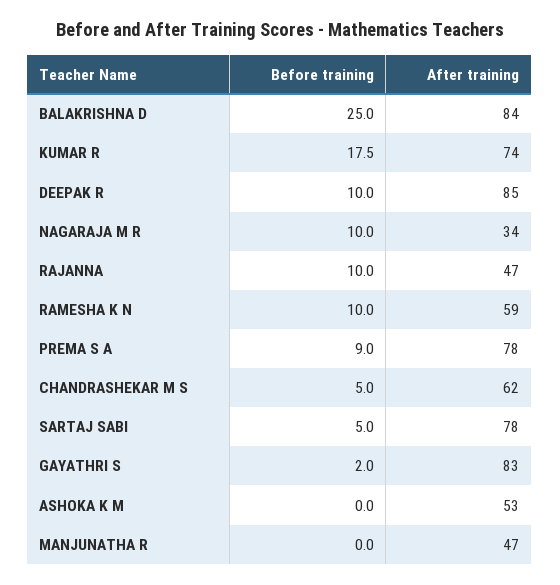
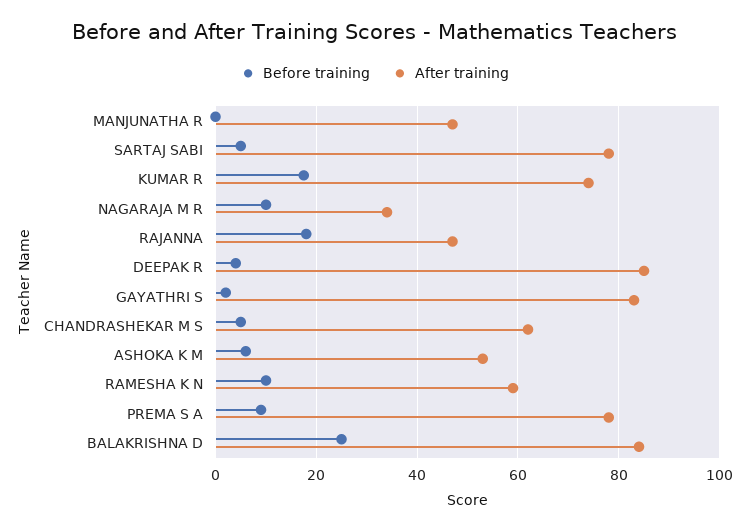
Before training, DEEPAK R: 10 -> 4
Before training, RAJANNA: 10 -> 18
Before training, ASHOKA K M: 0 -> 6

